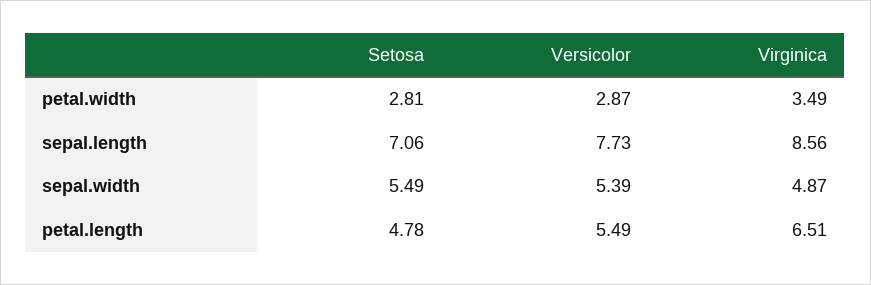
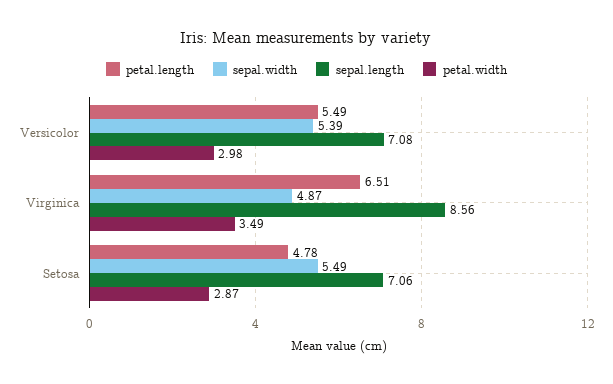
petal.width, Setosa: 2.81 -> 2.87
petal.width, Versicolor: 2.87 -> 2.98
sepal.length, Versicolor: 7.73 -> 7.08

